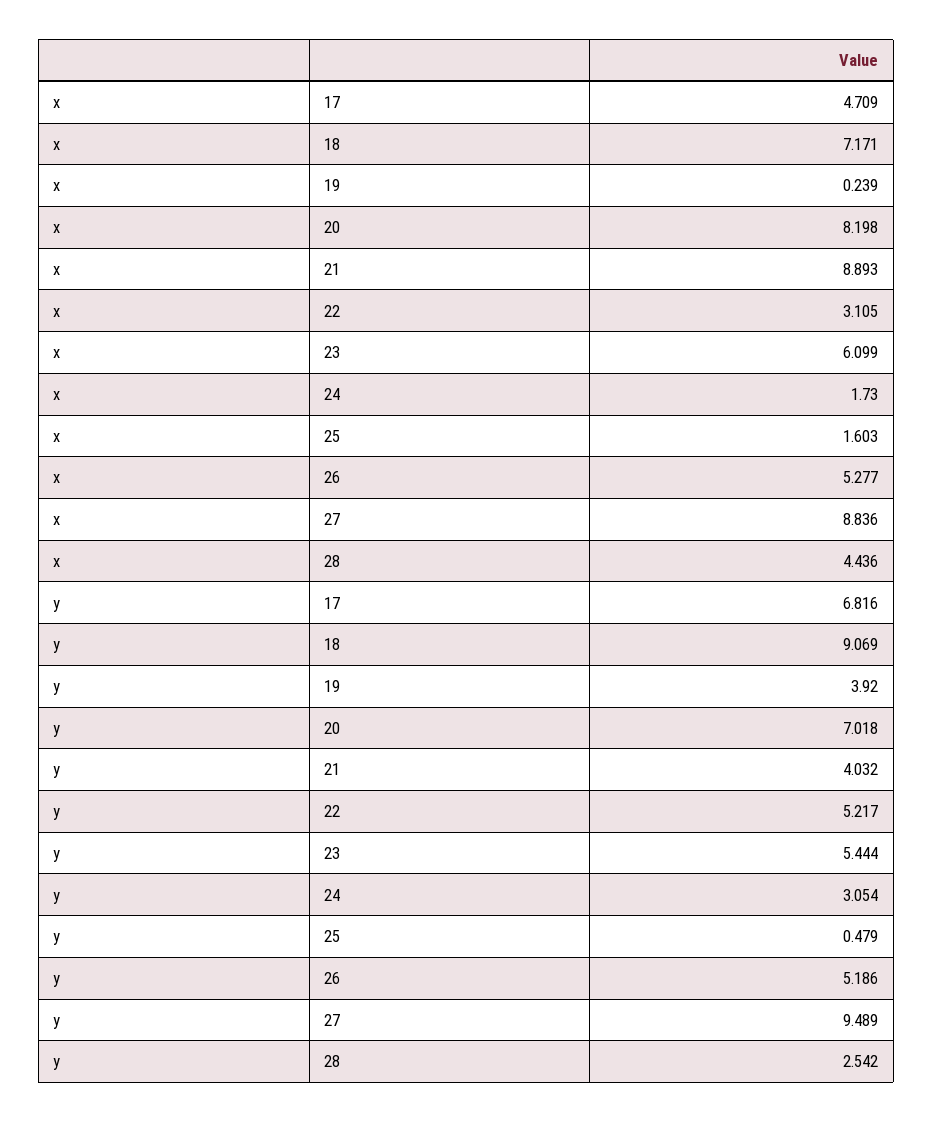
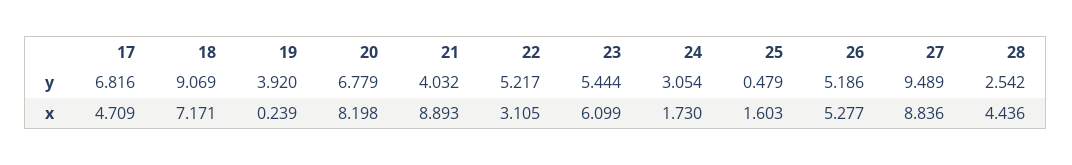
y, 20: 7.018 -> 6.779

